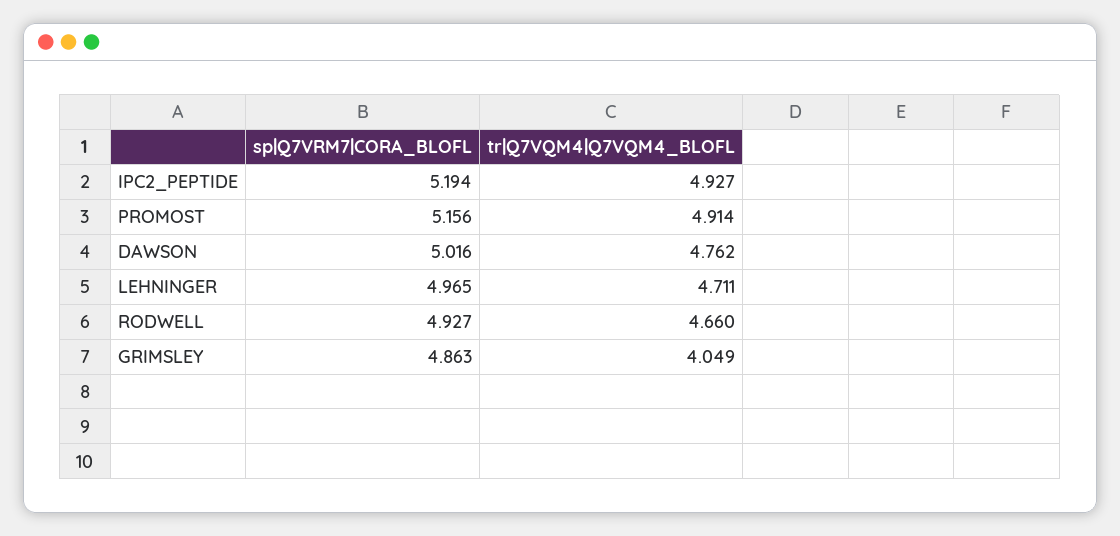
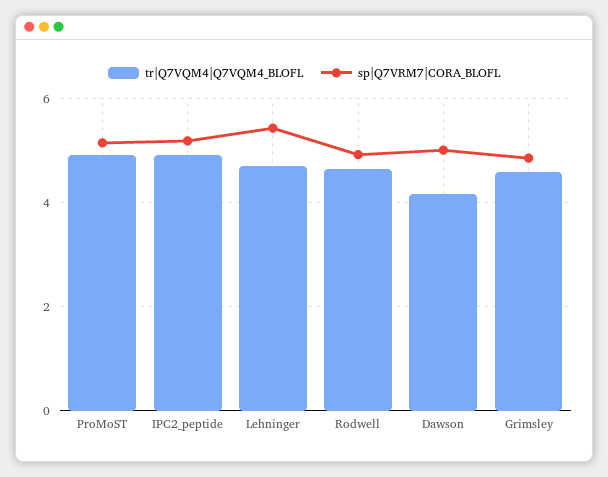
tr|Q7VQM4|Q7VQM4_BLOFL, DAWSON: 4.762 -> 4.2
sp|Q7VRM7|CORA_BLOFL, LEHNINGER: 4.965 -> 5.4
tr|Q7VQM4|Q7VQM4_BLOFL, GRIMSLEY: 4.049 -> 4.6

